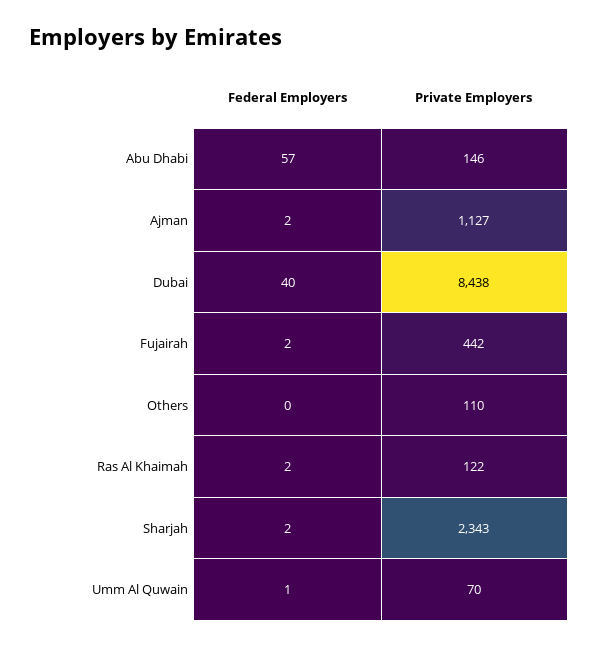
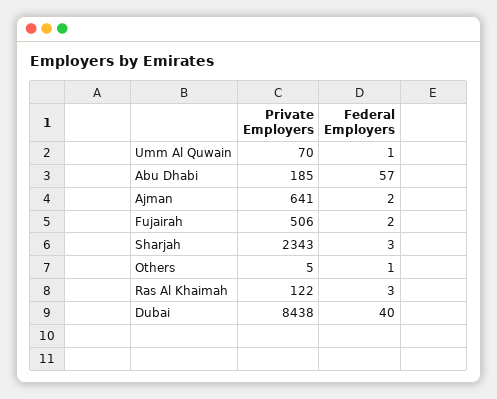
Private Employers, Abu Dhabi: 146 -> 185
Private Employers, Ajman: 1127 -> 641
Private Employers, Fujairah: 442 -> 506
Federal Employers, Others: 0 -> 1
Private Employers, Others: 110 -> 5
Federal Employers, Ras Al Khaimah: 2 -> 3
Federal Employers, Sharjah: 2 -> 3

